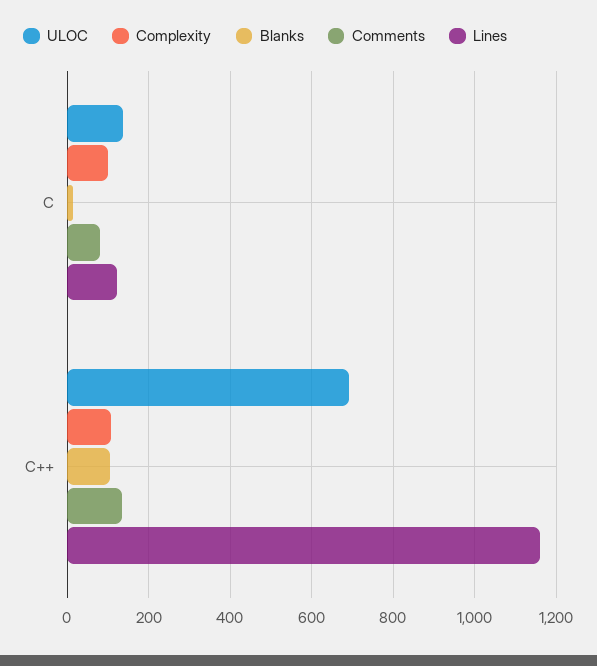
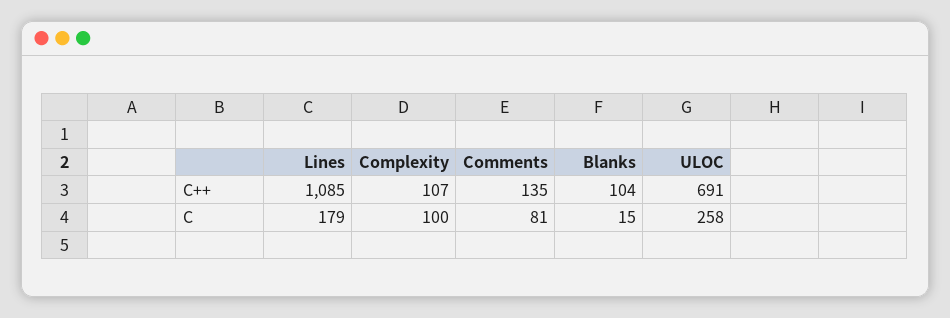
ULOC, C: 140 -> 258
Lines, C: 120 -> 179
Lines, C++: 1160 -> 1085

